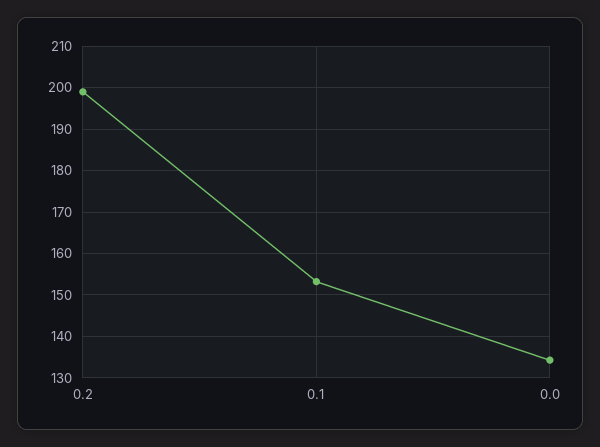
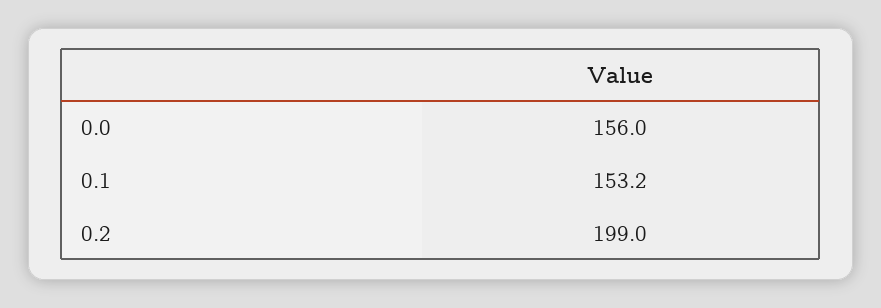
0.0: 134 -> 156

